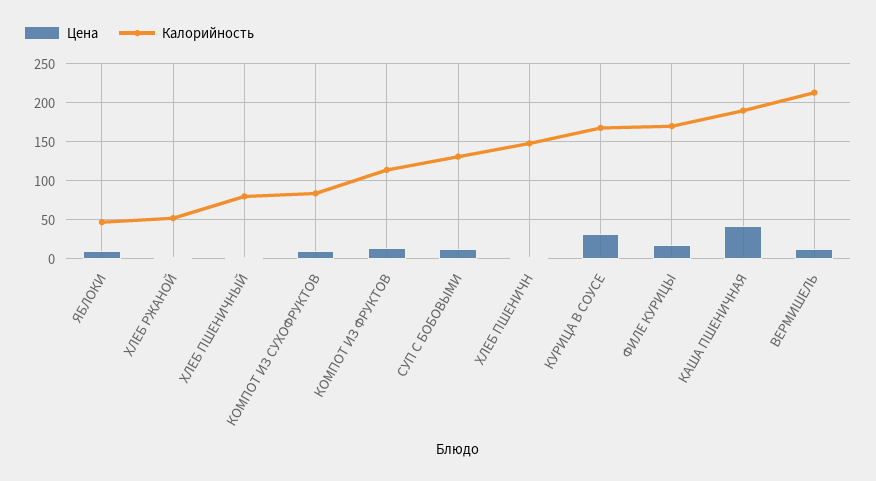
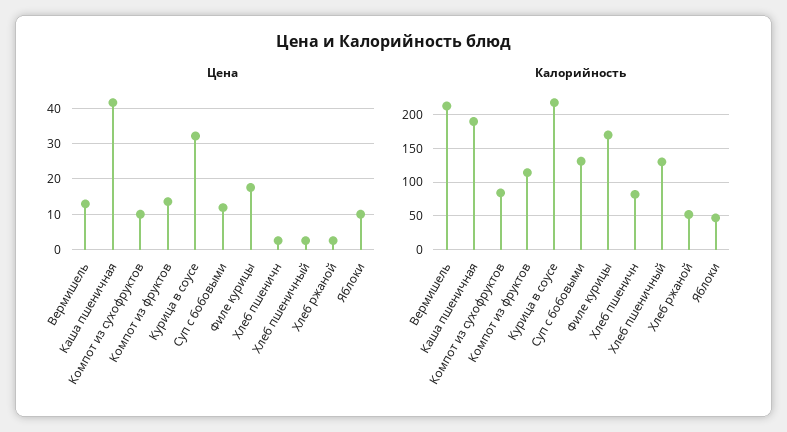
Калорийность, ХЛЕБ ПШЕНИЧНЫЙ: 80 -> 130
Калорийность, ХЛЕБ ПШЕНИЧН: 150 -> 80
Калорийность, КУРИЦА В СОУСЕ: 170 -> 220

